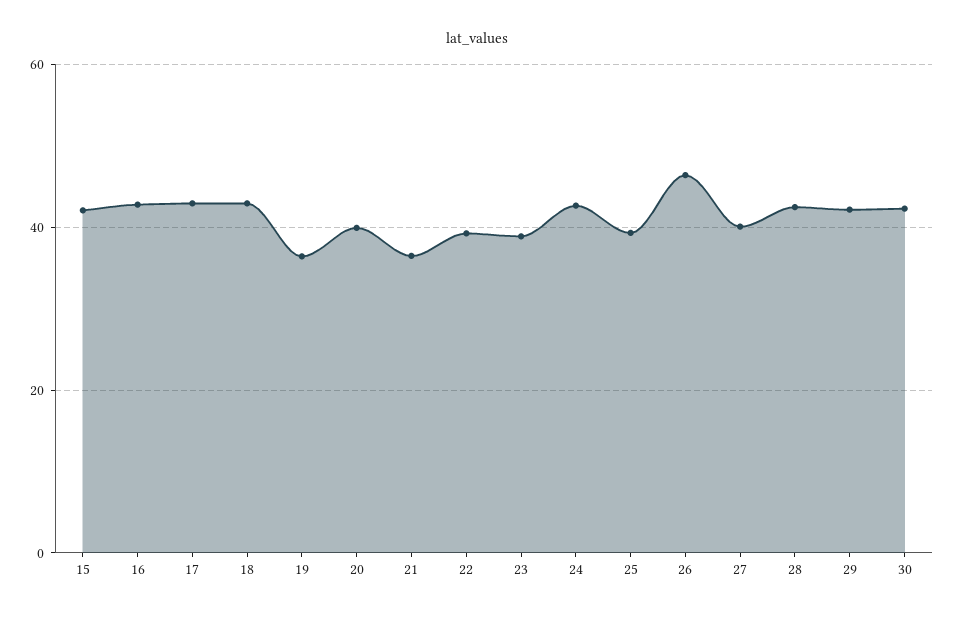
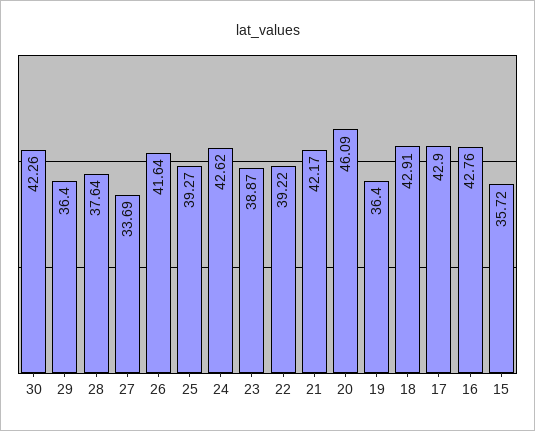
15: 42 -> 35.72
20: 40 -> 46.09
21: 36 -> 42.17
26: 46 -> 41.64
27: 40 -> 33.69
28: 42 -> 37.64
29: 42 -> 36.4

